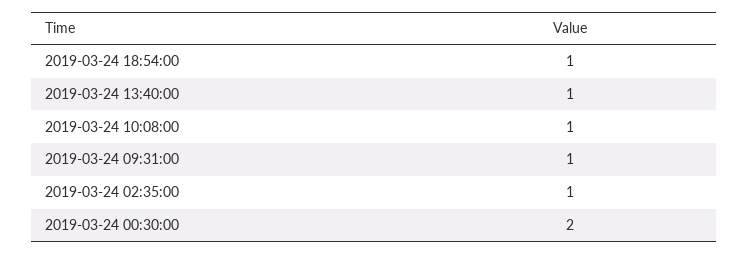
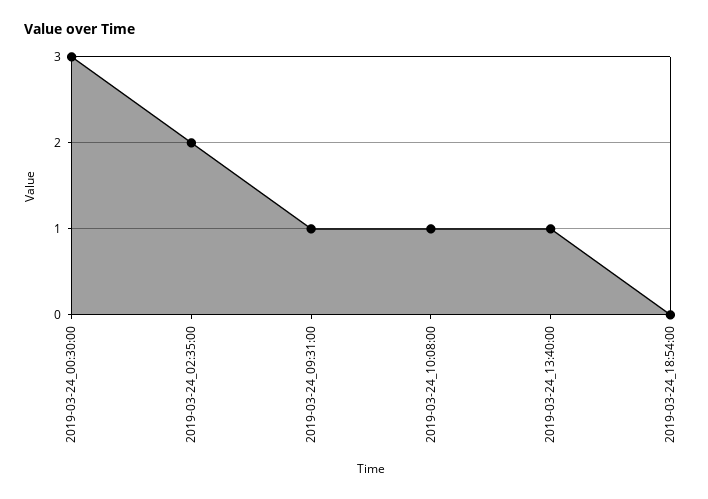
2019-03-24 18:54:00: 1 -> 0
2019-03-24 02:35:00: 1 -> 2
2019-03-24 00:30:00: 2 -> 3

